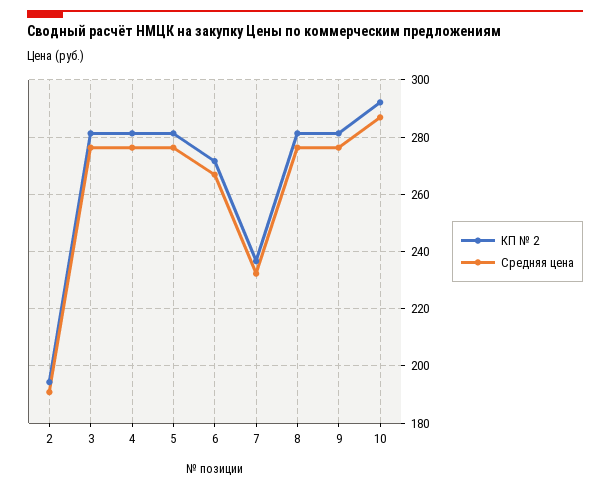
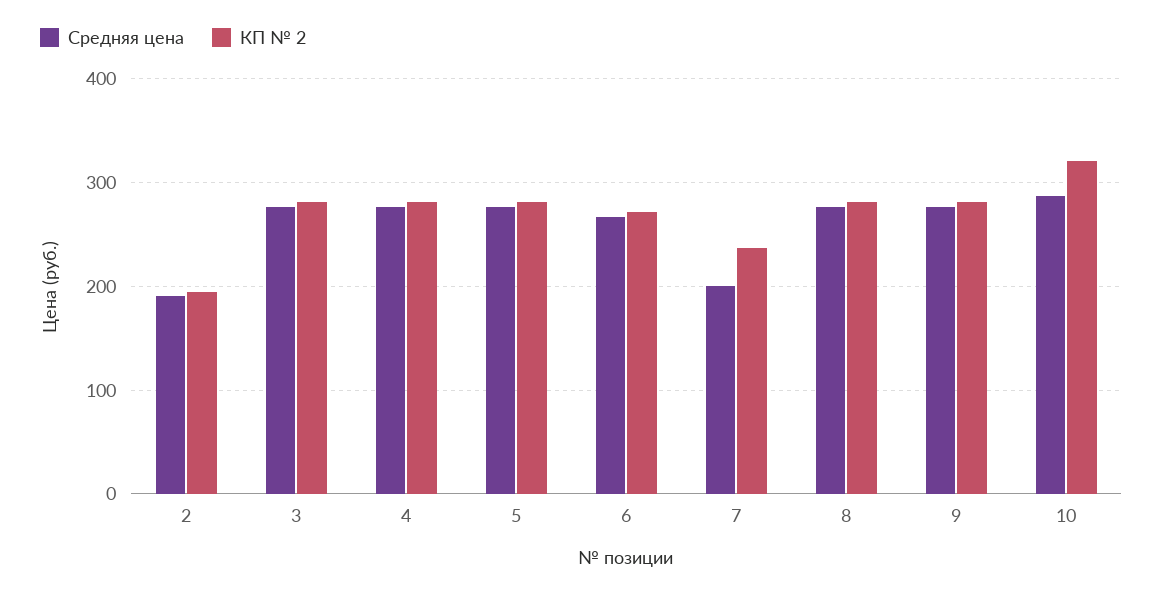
Средняя цена, 7: 232.5 -> 200
КП № 2, 10: 292.5 -> 320

